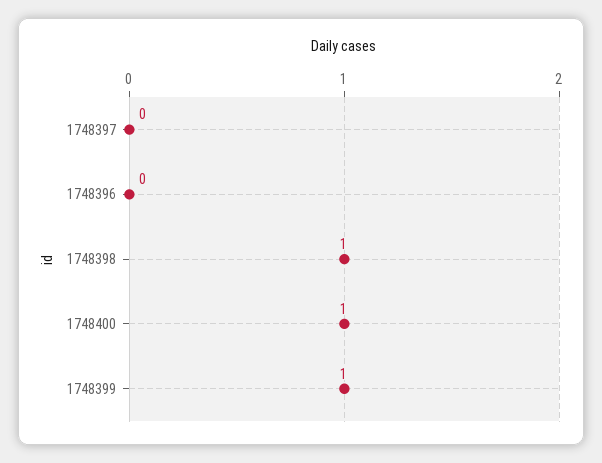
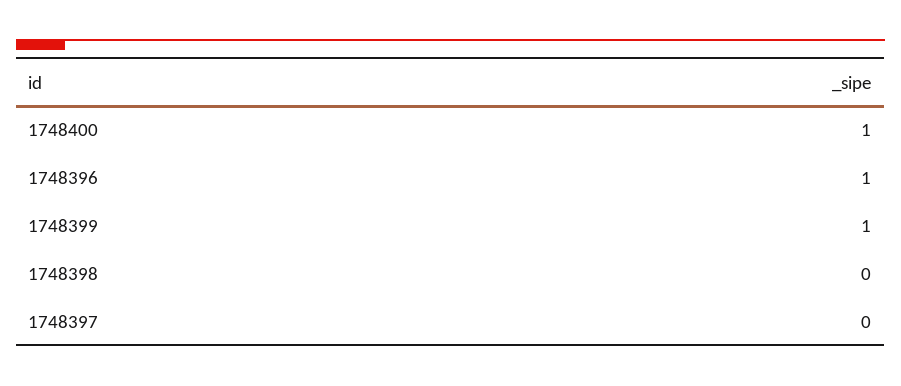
1748396: 0 -> 1
1748398: 1 -> 0

